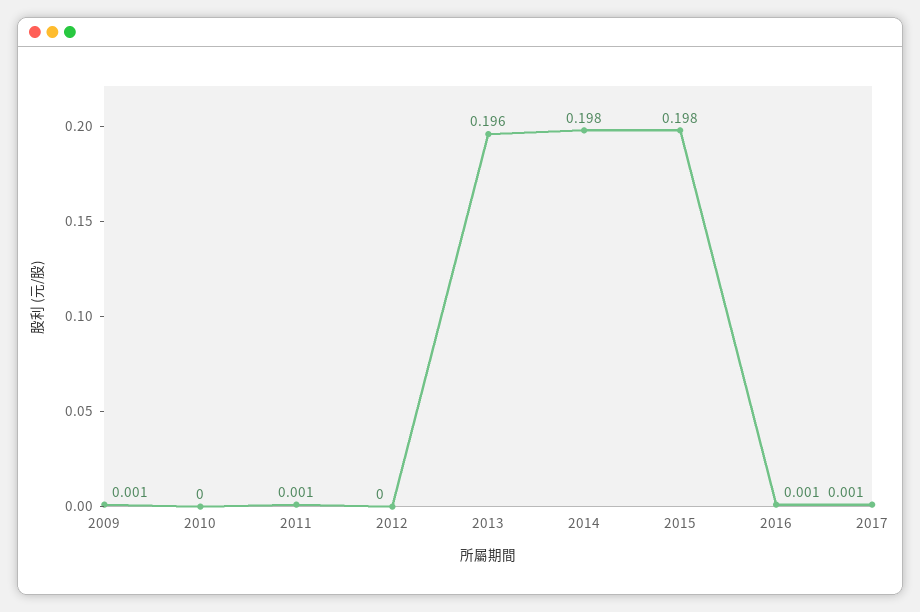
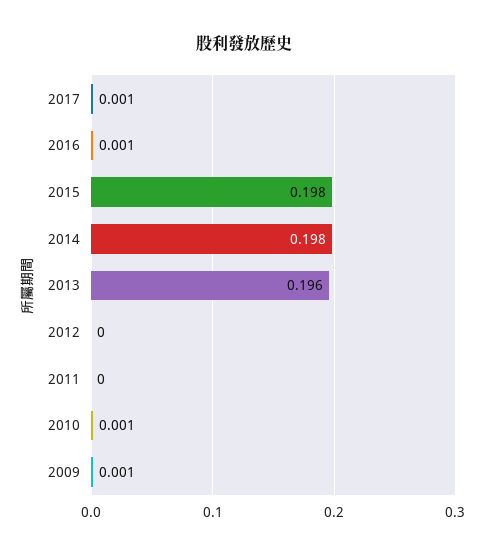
2010: 0 -> 0.001
2011: 0.001 -> 0

